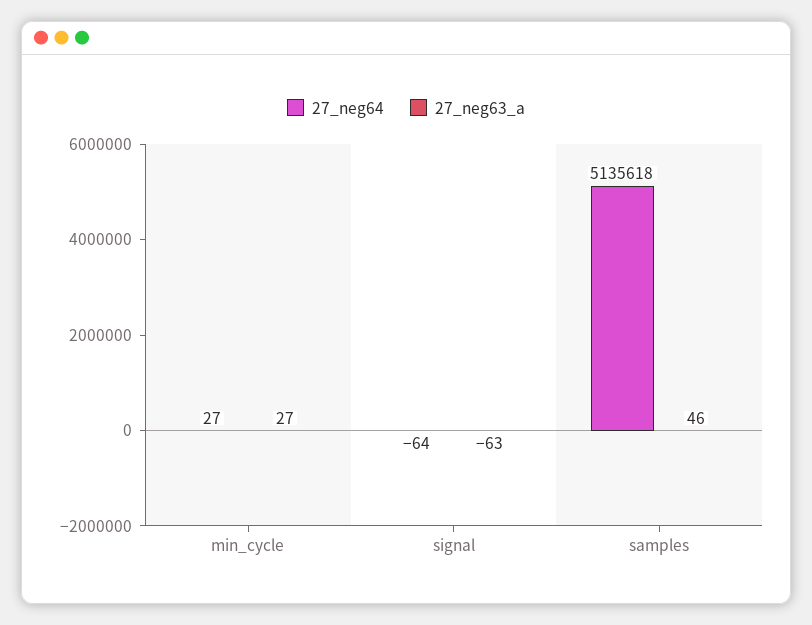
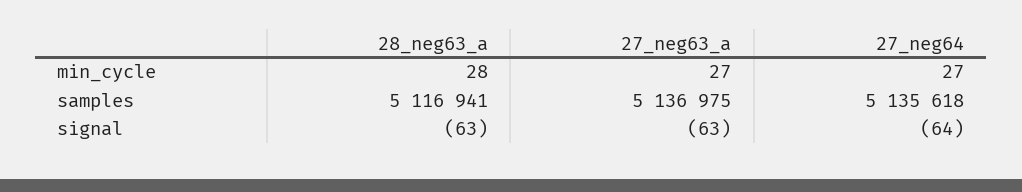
27_neg63_a, samples: 46 -> 5136975
28_neg63_a, min_cycle: none -> 28
28_neg63_a, samples: none -> 5116941
28_neg63_a, signal: none -> -63

